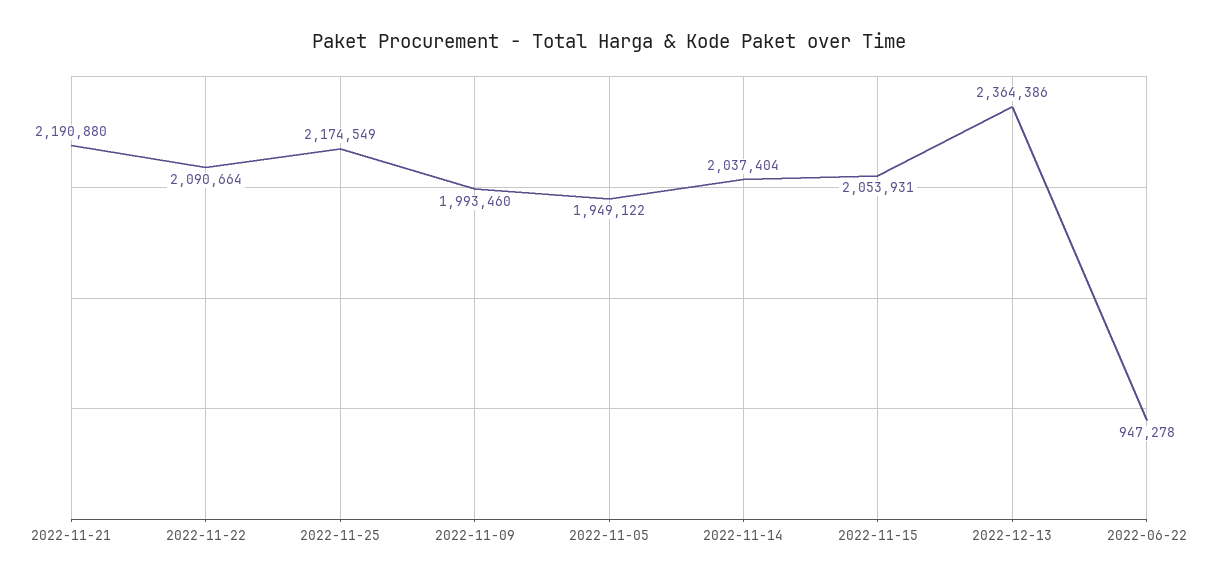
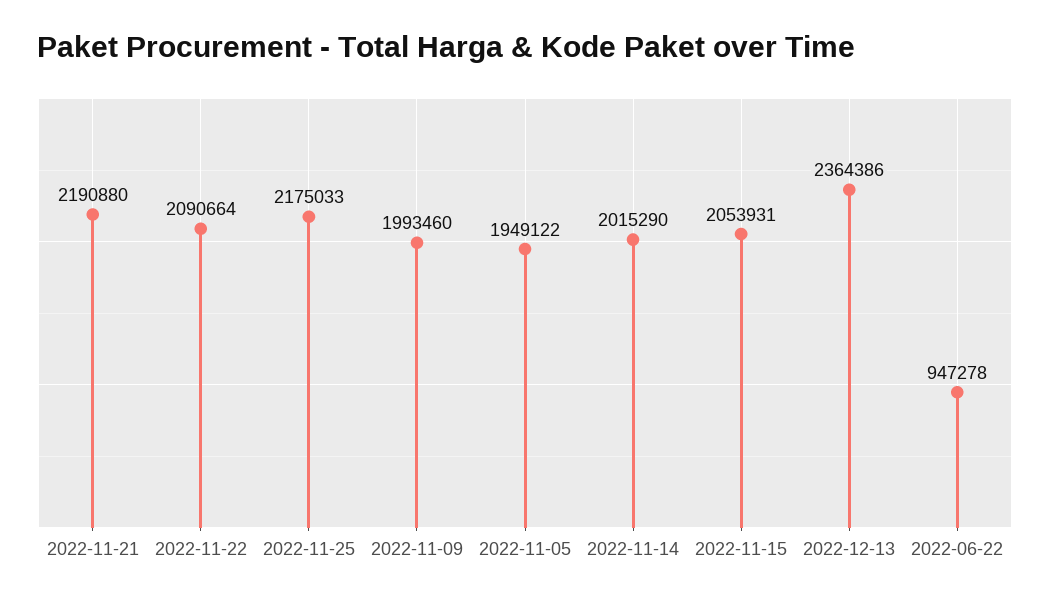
2022-11-25: 2174549 -> 2175033
2022-11-14: 2037404 -> 2015290

